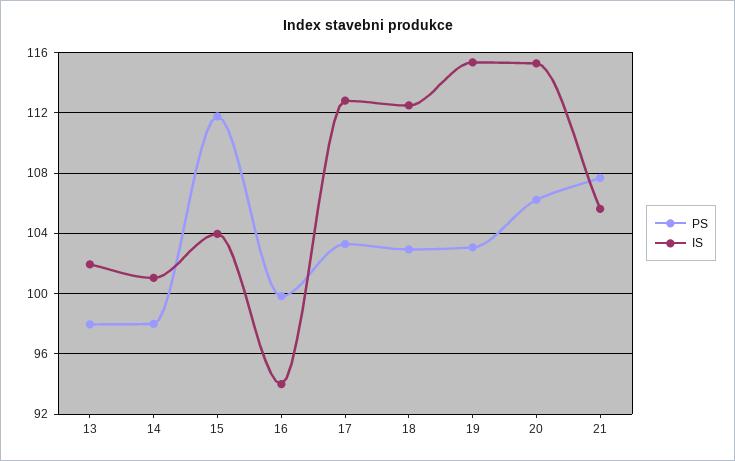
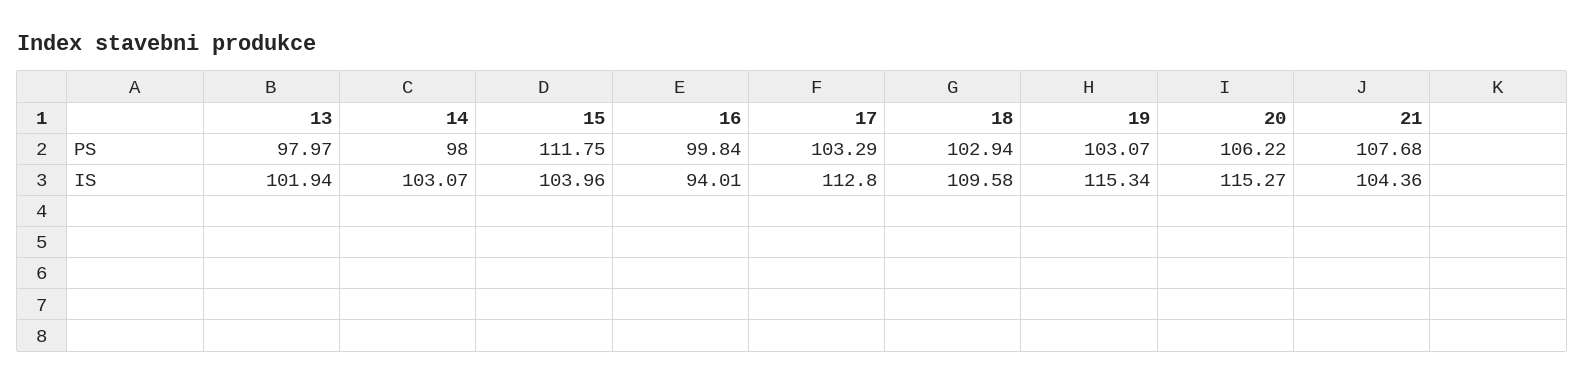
IS, 14: 101 -> 103.07
IS, 18: 112.5 -> 109.58
IS, 21: 105.5 -> 104.36

